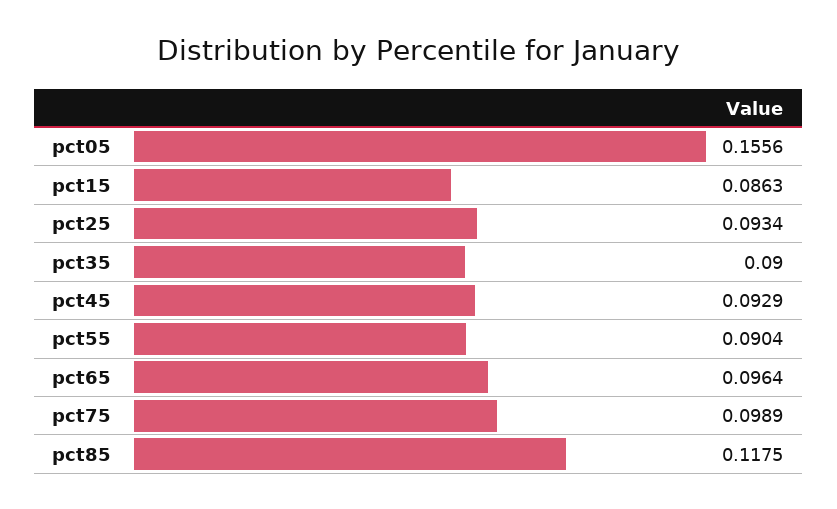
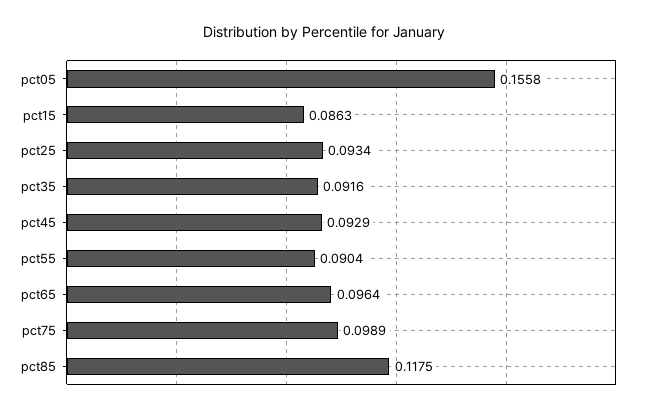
pct05: 0.1556 -> 0.1558
pct35: 0.09 -> 0.0916

